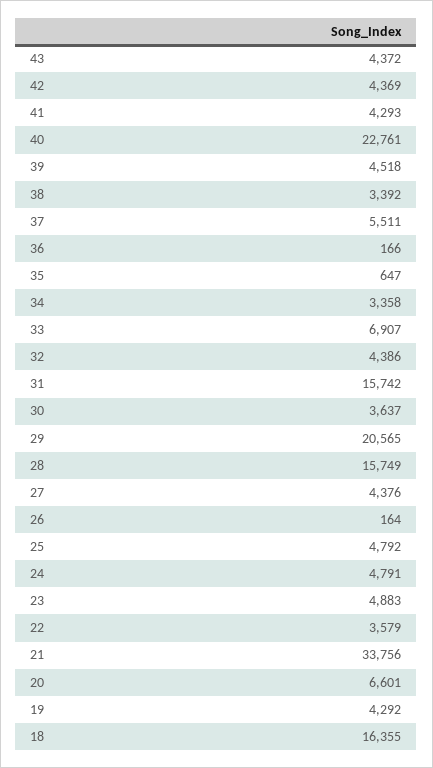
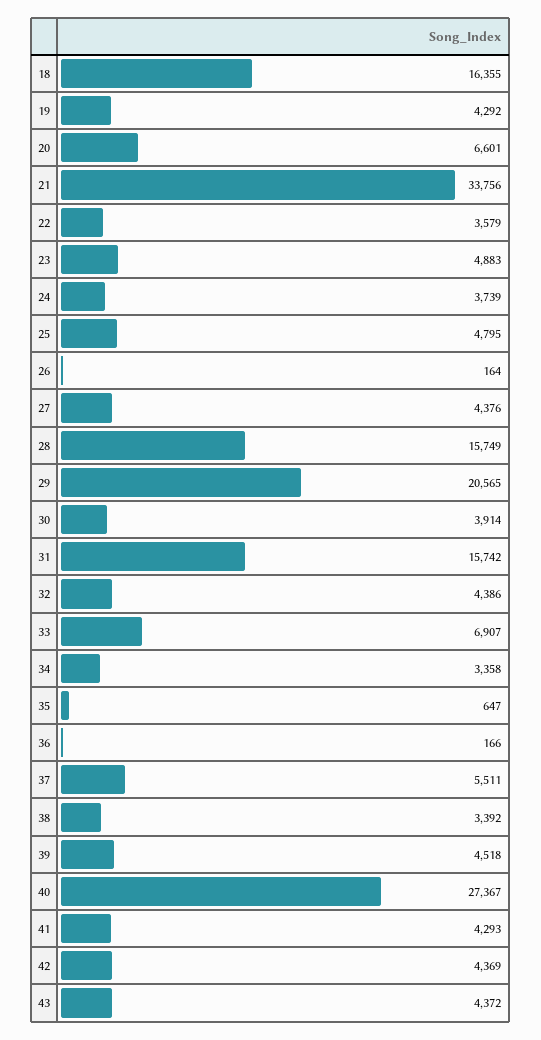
40: 22761 -> 27367
30: 3637 -> 3914
25: 4792 -> 4795
24: 4791 -> 3739

